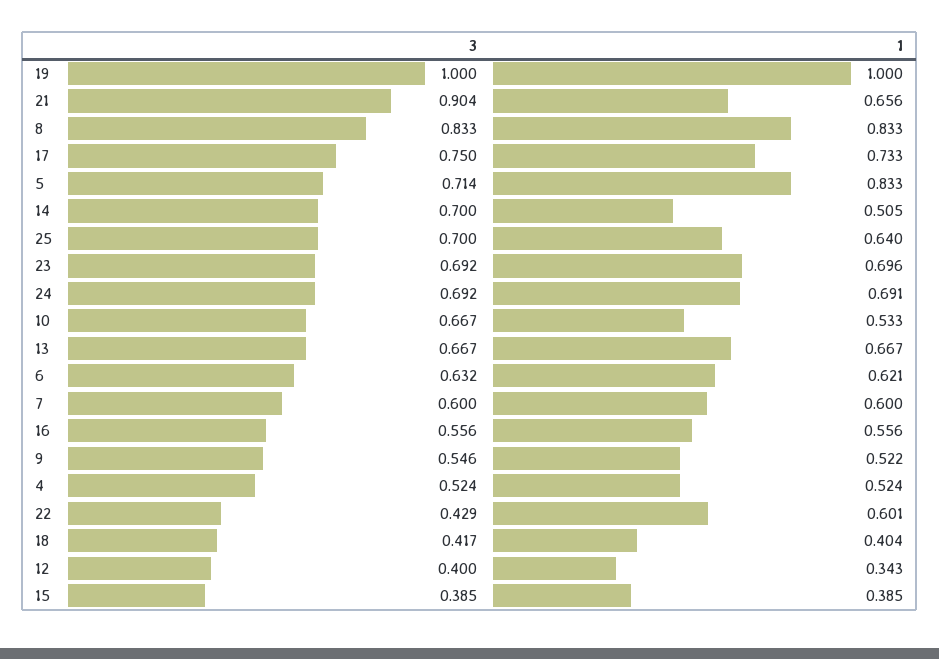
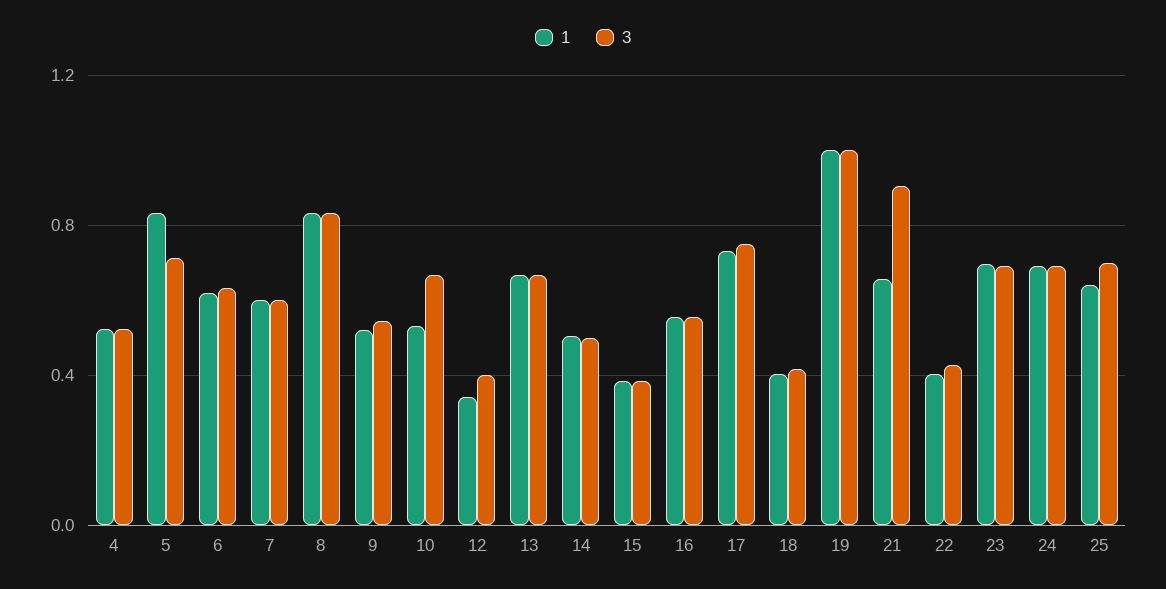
3, 14: 0.7 -> 0.5
1, 22: 0.601 -> 0.4

